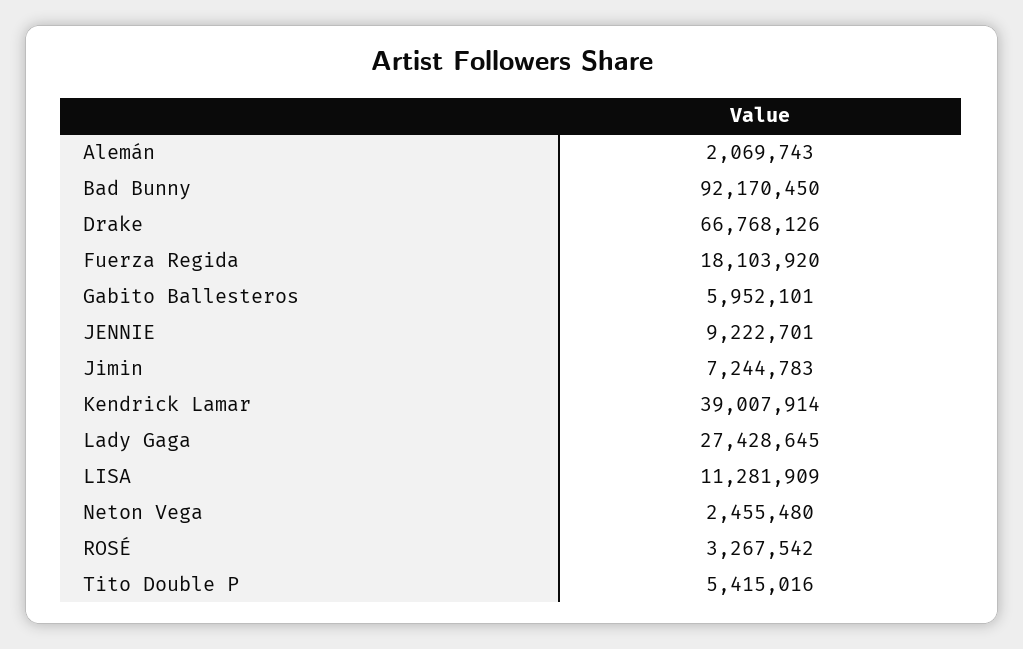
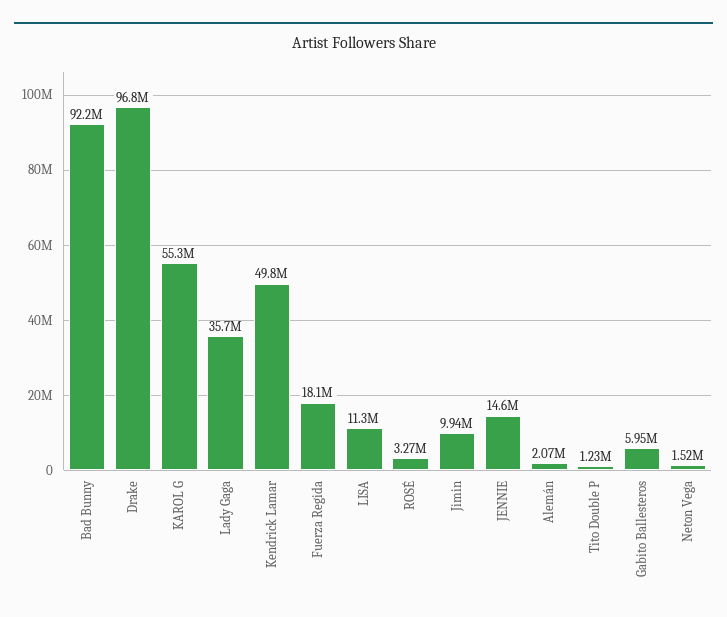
Drake: 66768126 -> 96800000
JENNIE: 9222701 -> 14600000
Jimin: 7244783 -> 9940000
Kendrick Lamar: 39007914 -> 49800000
Lady Gaga: 27428645 -> 35700000
Neton Vega: 2455480 -> 1520000
Tito Double P: 5415016 -> 1230000
KAROL G: none -> 55300000

